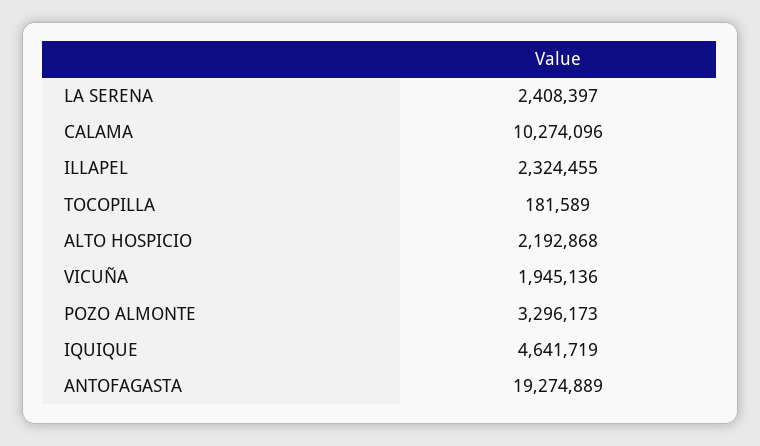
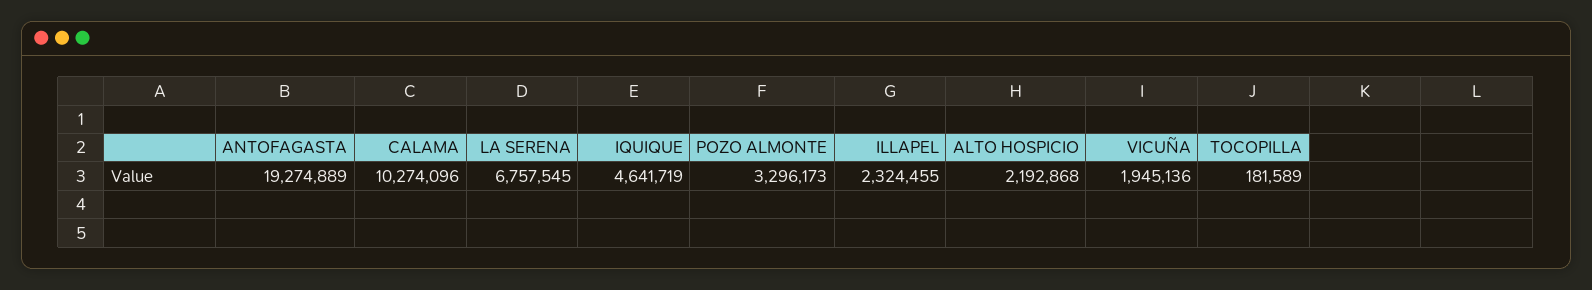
LA SERENA: 2408397 -> 6757545

